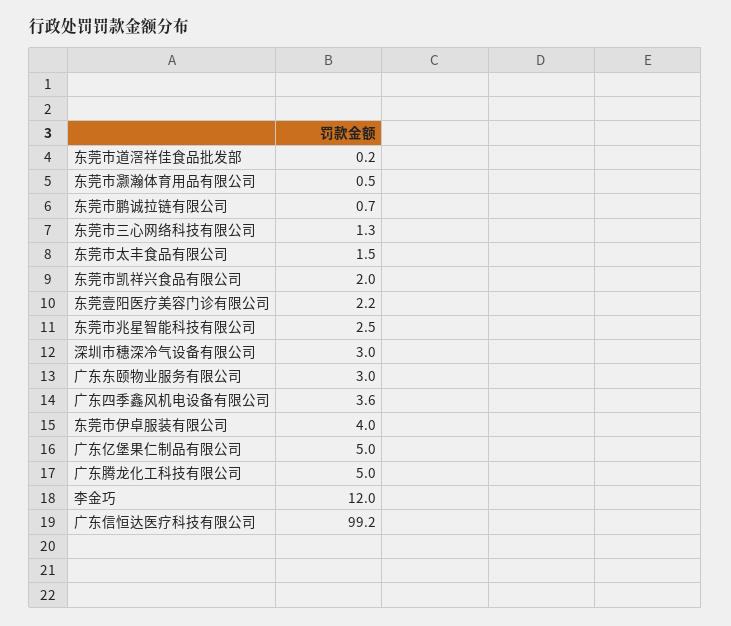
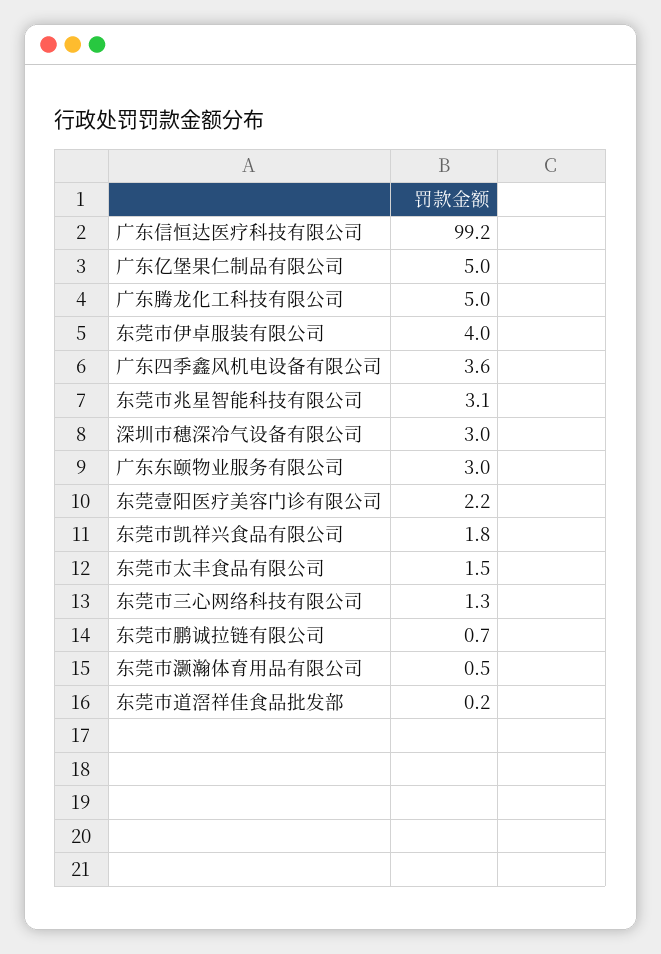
东莞市凯祥兴食品有限公司: 2 -> 1.8
东莞市兆星智能科技有限公司: 2.5 -> 3.1
李金巧: 12 -> none

